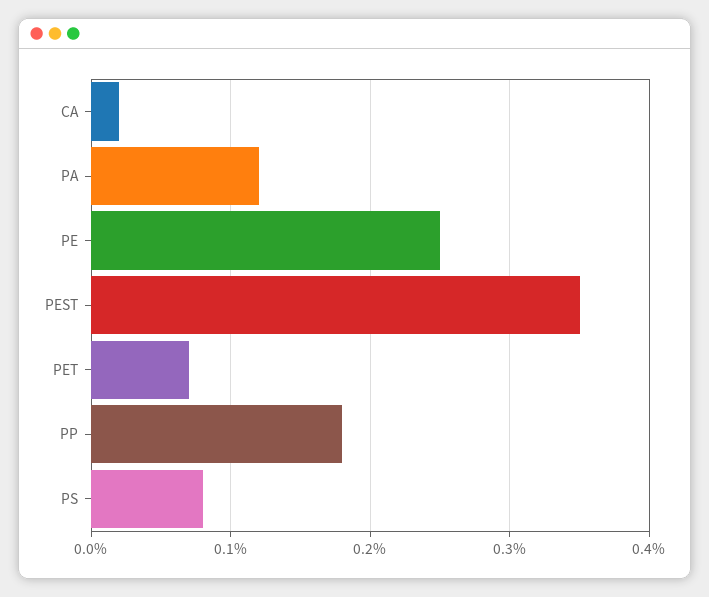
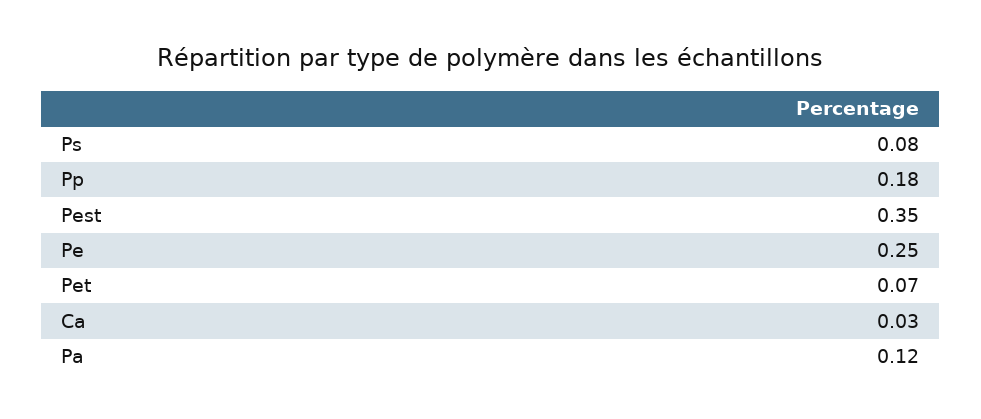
CA: 0.02 -> 0.03

